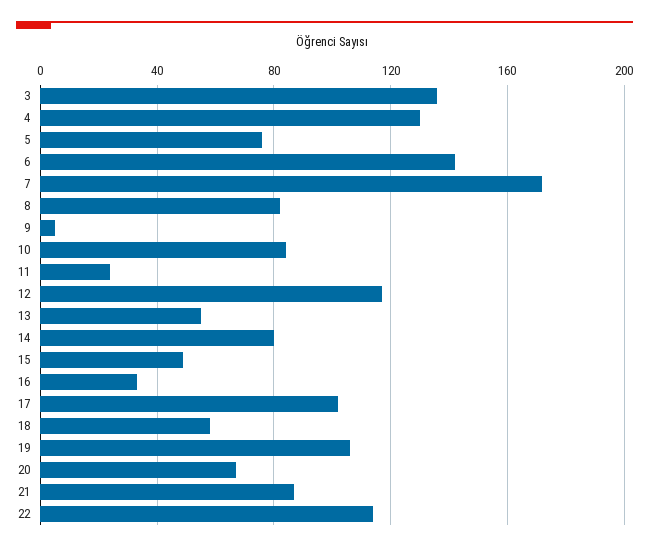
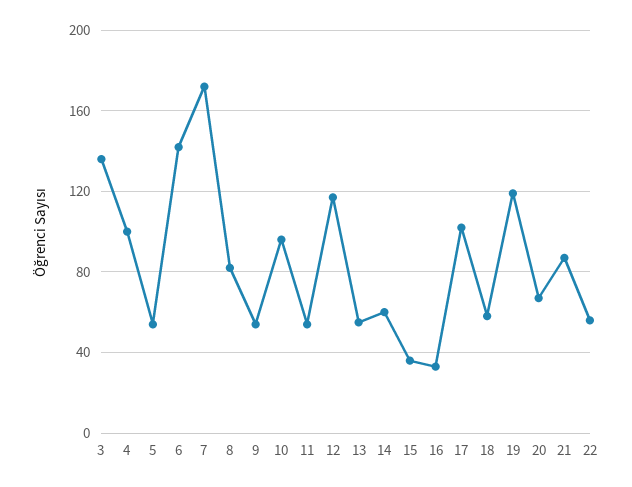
4: 130 -> 100
5: 75 -> 55
9: 5 -> 55
10: 85 -> 95
11: 25 -> 55
14: 80 -> 60
15: 50 -> 35
19: 105 -> 120
22: 115 -> 55

